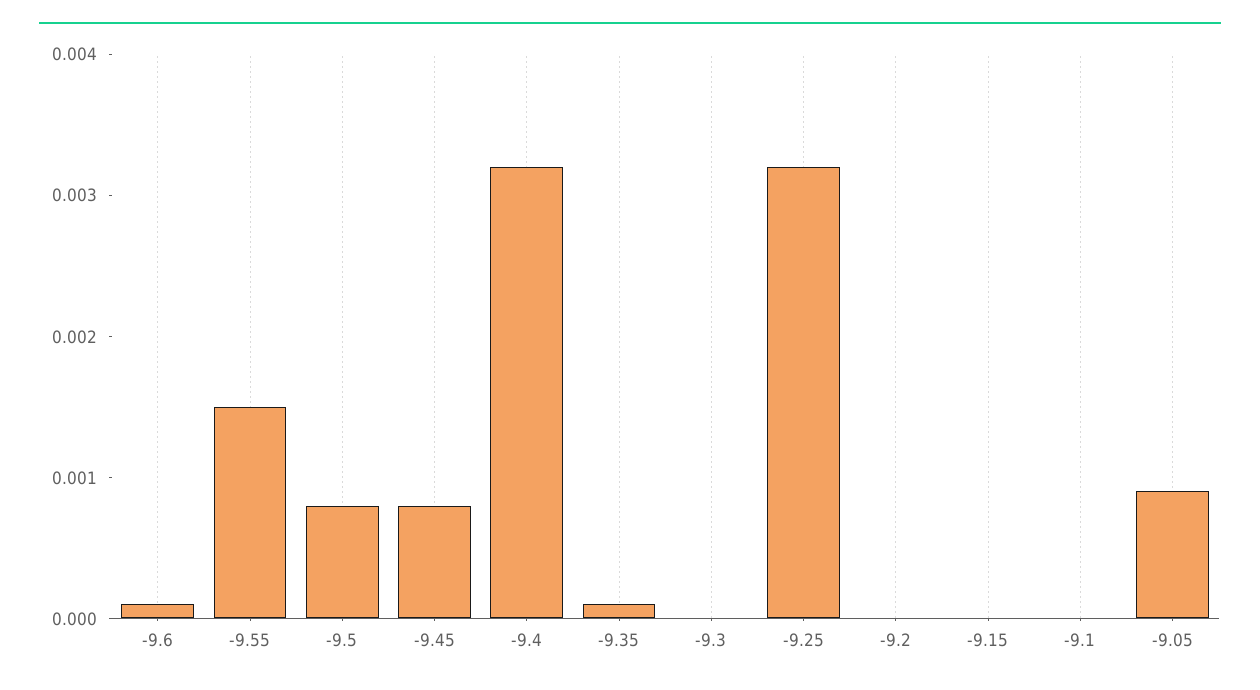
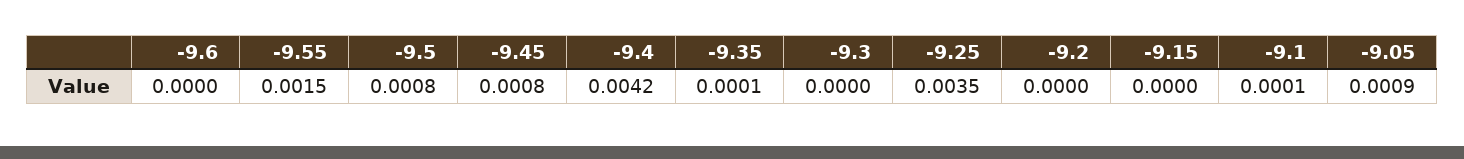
-9.6: 0.0001 -> 0
-9.4: 0.0032 -> 0.0042
-9.25: 0.0032 -> 0.0035
-9.1: 0 -> 0.0001

